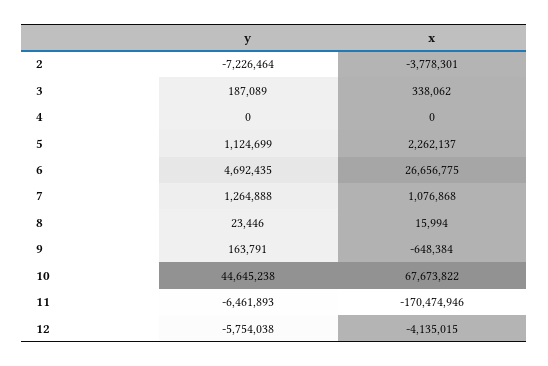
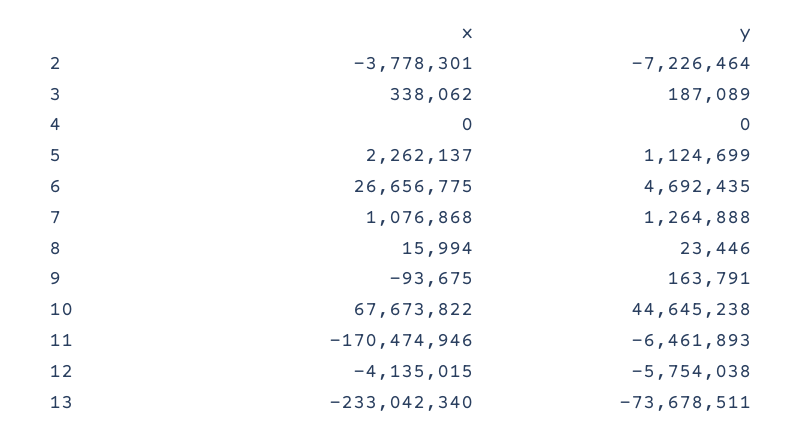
x, 9: -648384 -> -93675
x, 13: none -> -233042340
y, 13: none -> -73678511

